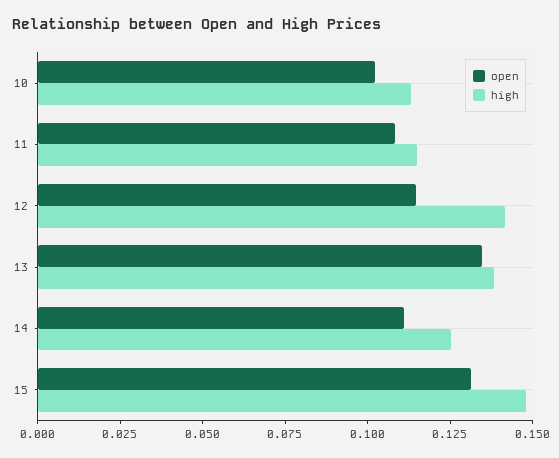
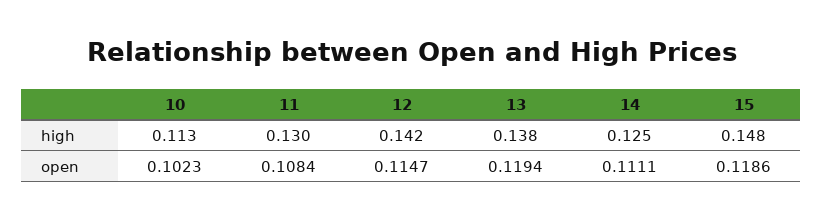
high, 11: 0.115 -> 0.13
open, 13: 0.135 -> 0.1194
open, 15: 0.13 -> 0.1186

